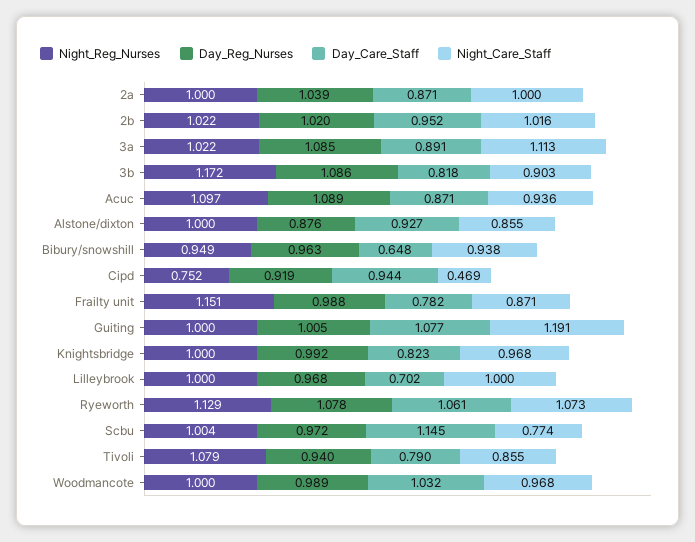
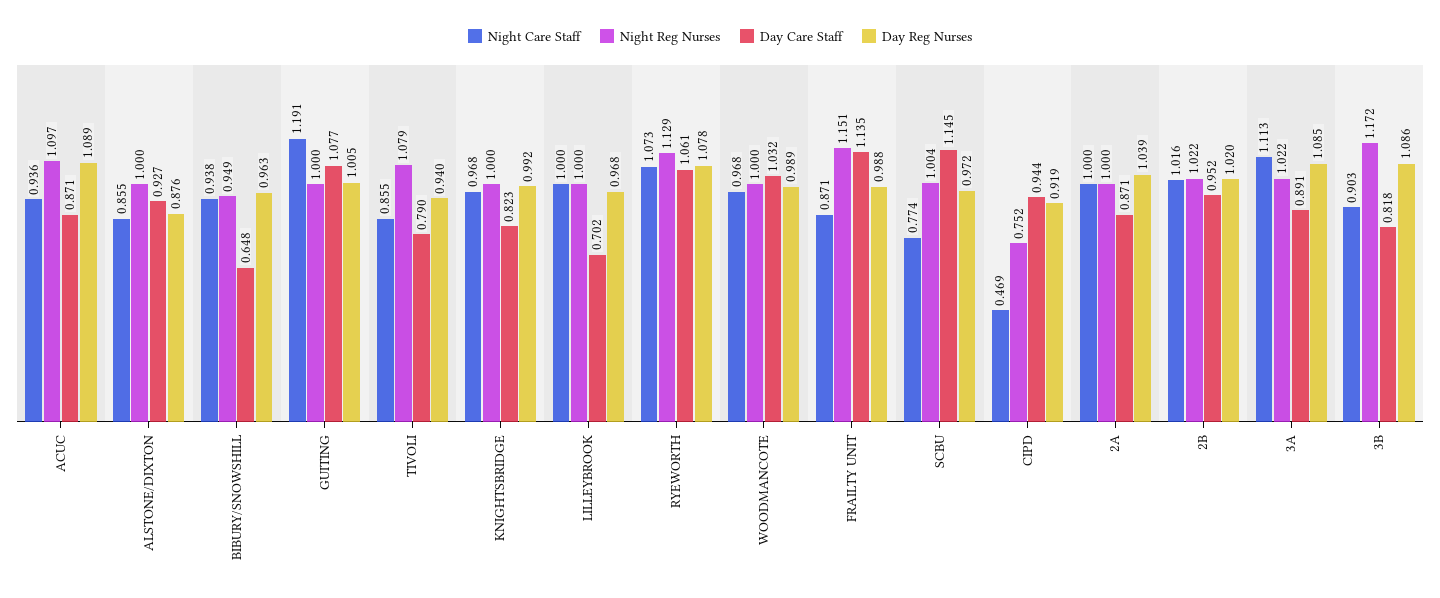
Day_Care_Staff, Frailty unit: 0.782 -> 1.135

